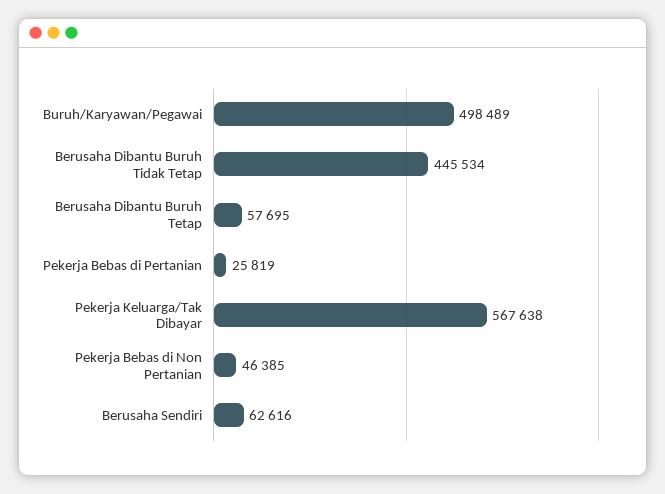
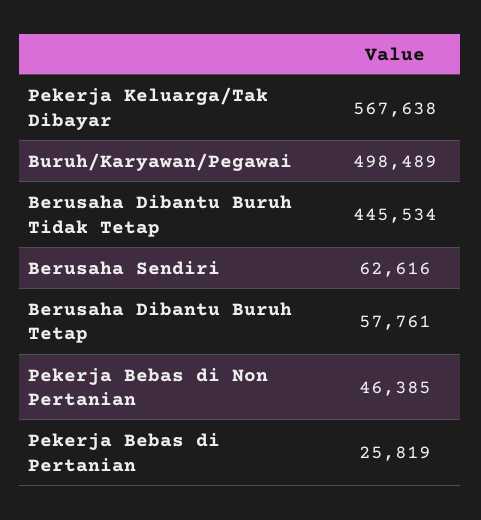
Berusaha Dibantu Buruh Tetap: 57695 -> 57761

